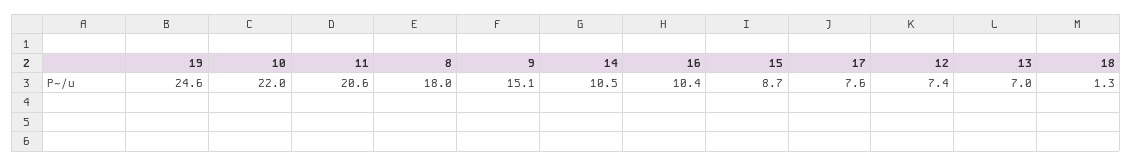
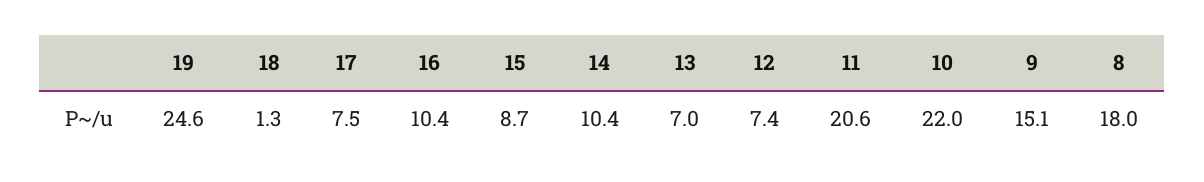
14: 10.5 -> 10.4
17: 7.6 -> 7.5

